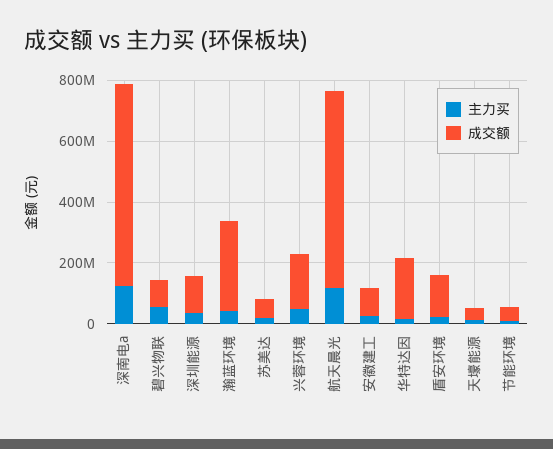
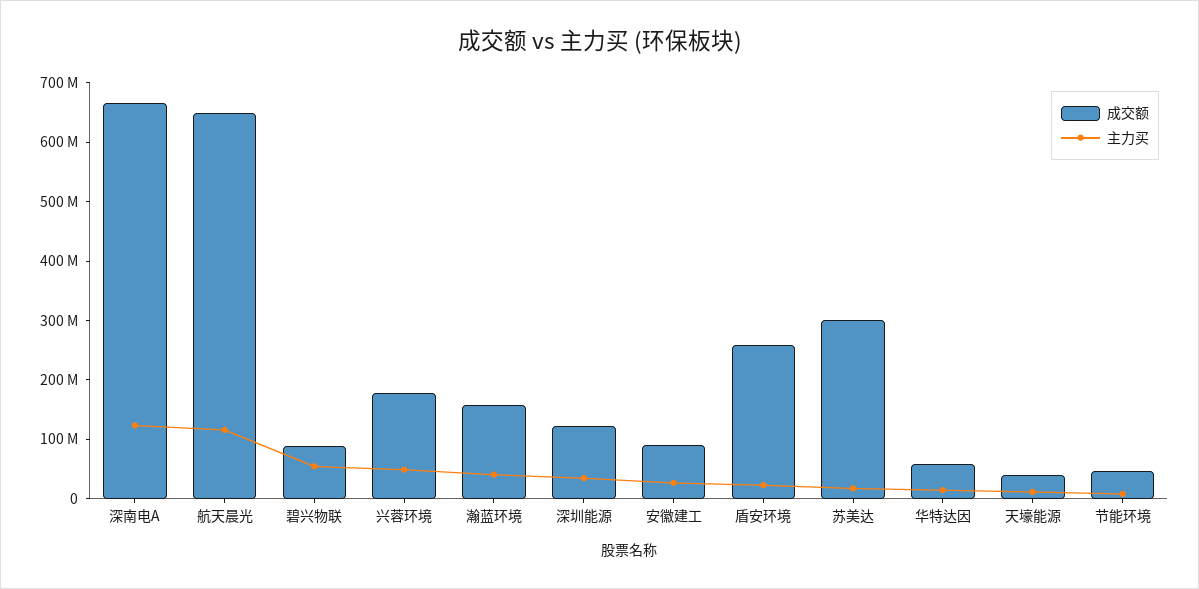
成交额, 瀚蓝环境: 300000000 -> 160000000
成交额, 苏美达: 50000000 -> 300000000
成交额, 华特达因: 200000000 -> 60000000
成交额, 盾安环境: 150000000 -> 260000000

